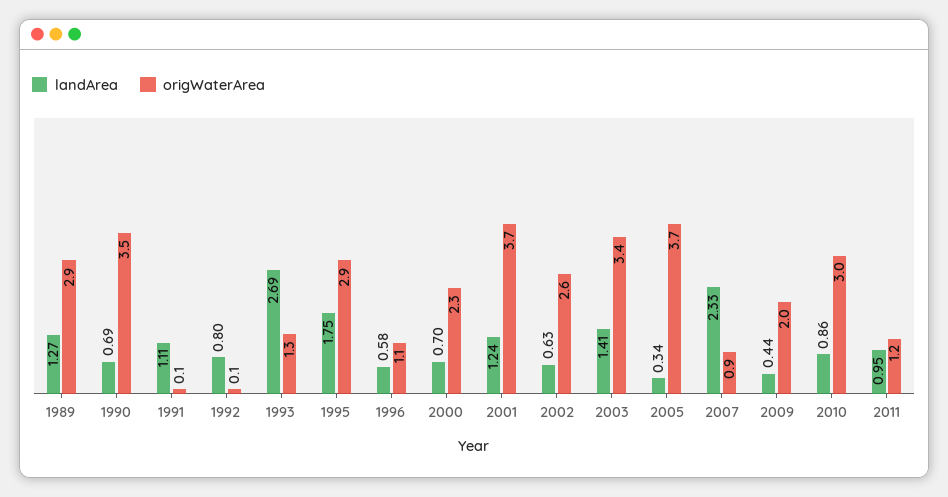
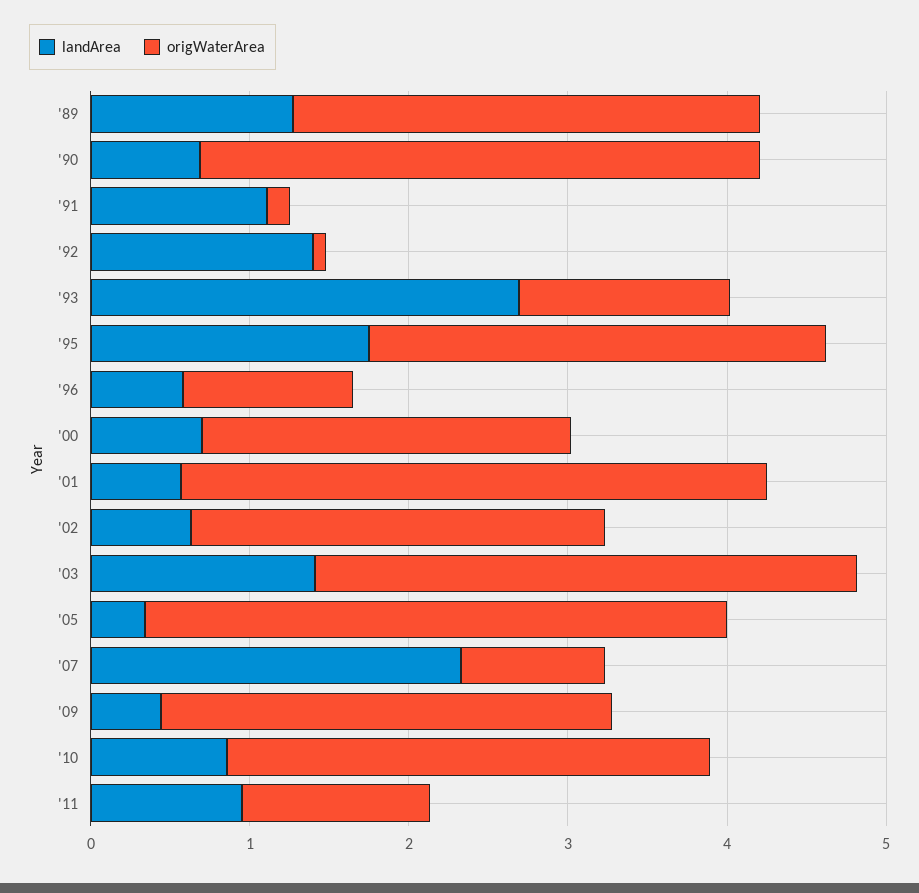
landArea, 1992: 0.8 -> 1.4
landArea, 2001: 1.24 -> 0.6
origWaterArea, 2009: 2 -> 2.8

